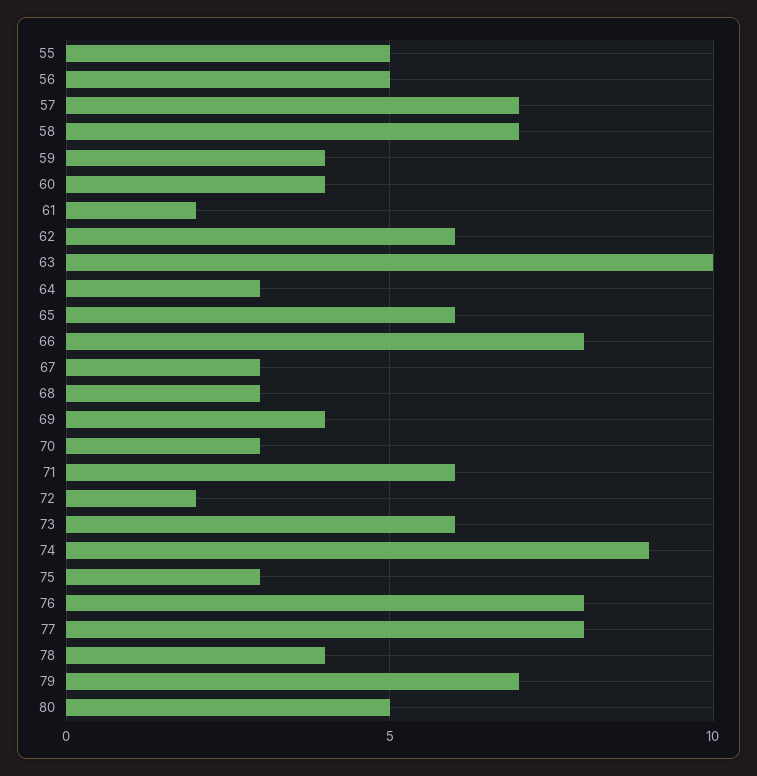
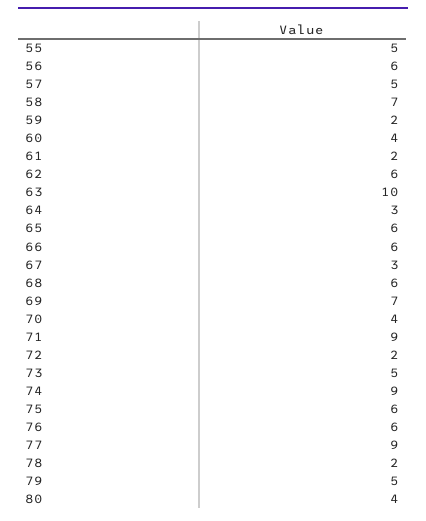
56: 5 -> 6
57: 7 -> 5
59: 4 -> 2
66: 8 -> 6
68: 3 -> 6
69: 4 -> 7
70: 3 -> 4
71: 6 -> 9
73: 6 -> 5
75: 3 -> 6
76: 8 -> 6
77: 8 -> 9
78: 4 -> 2
79: 7 -> 5
80: 5 -> 4

